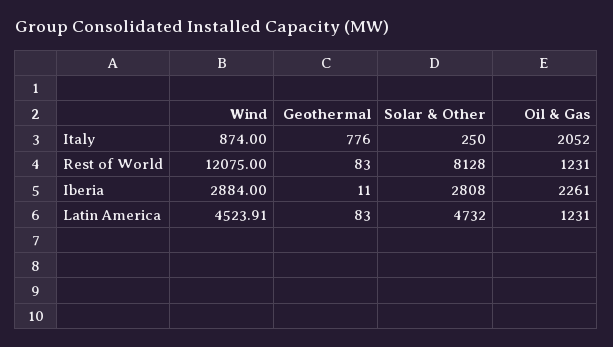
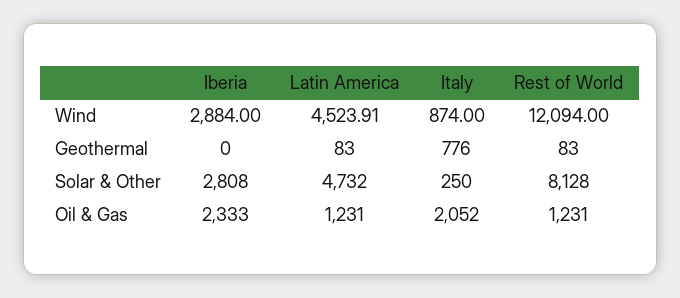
Wind, Rest of World: 12075 -> 12094
Geothermal, Iberia: 11 -> 0
Oil & Gas, Iberia: 2261 -> 2333

